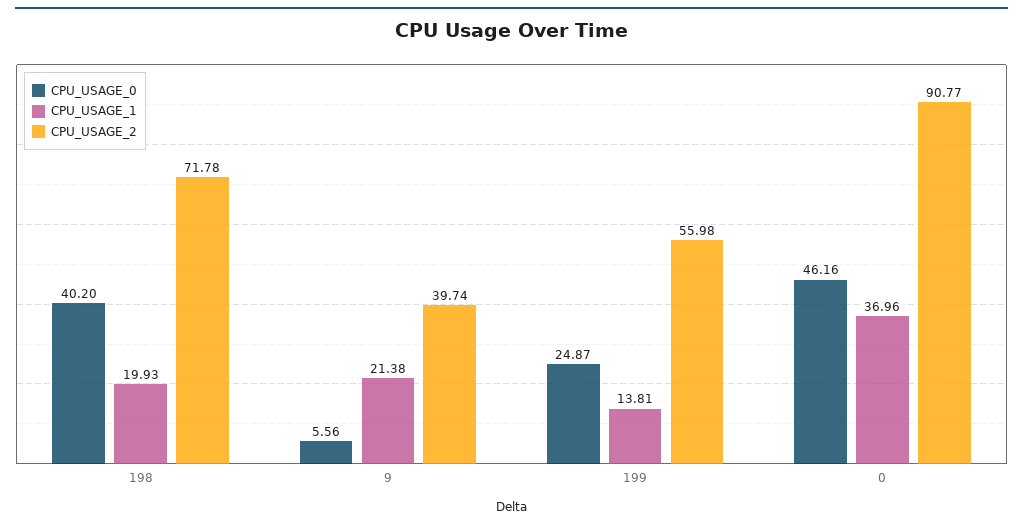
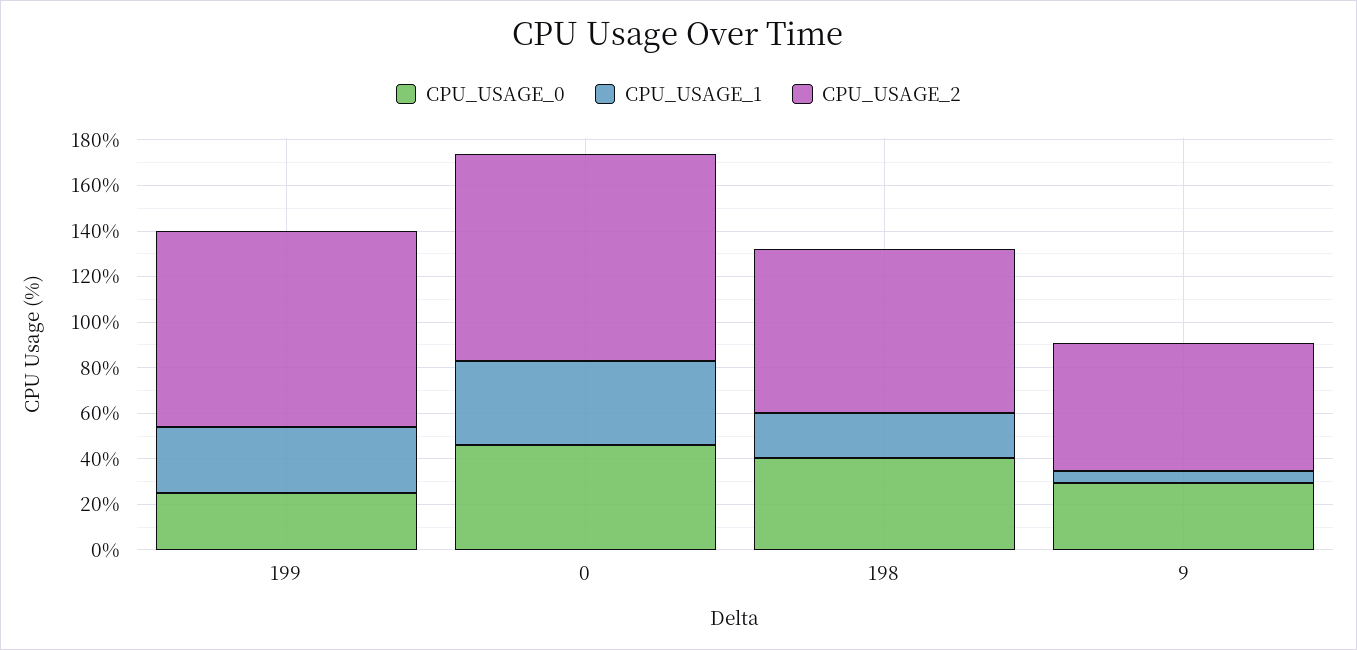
CPU_USAGE_0, 9: 5.56 -> 30
CPU_USAGE_1, 9: 21.38 -> 5
CPU_USAGE_2, 9: 39.74 -> 55
CPU_USAGE_1, 199: 13.81 -> 30
CPU_USAGE_2, 199: 55.98 -> 85

